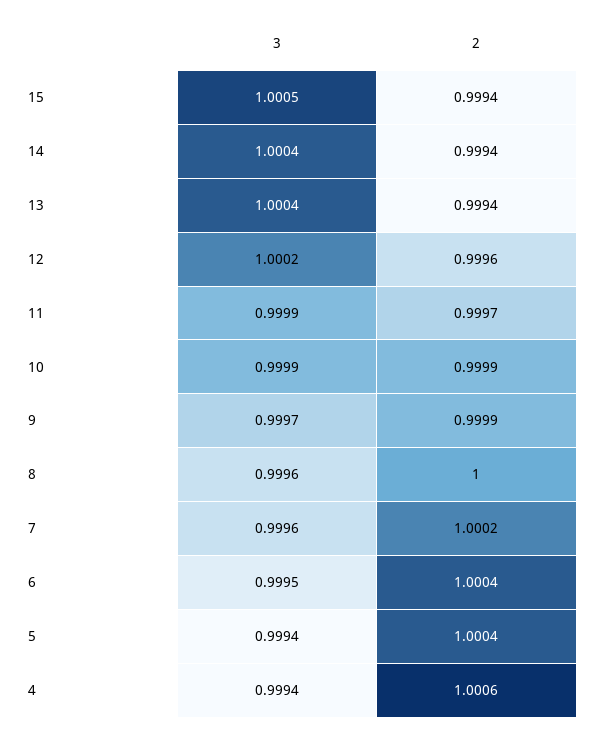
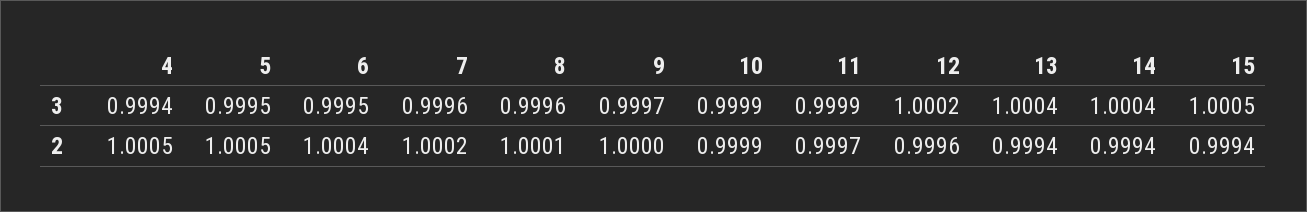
2, 9: 0.9999 -> 1
2, 8: 1 -> 1.0001
3, 5: 0.9994 -> 0.9995
2, 5: 1.0004 -> 1.0005
2, 4: 1.0006 -> 1.0005

